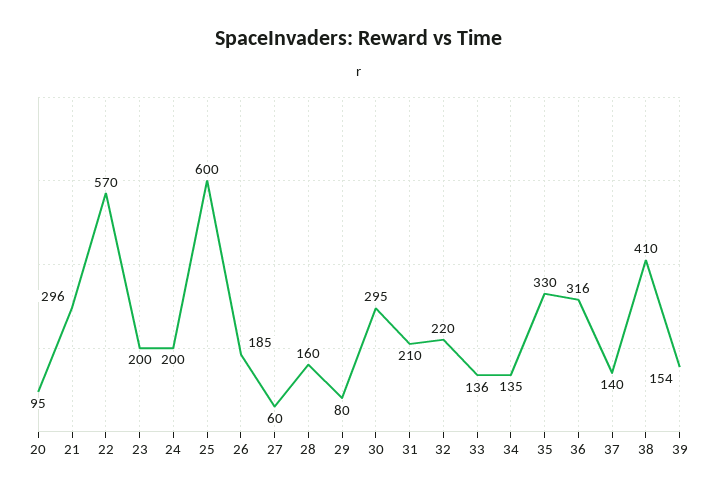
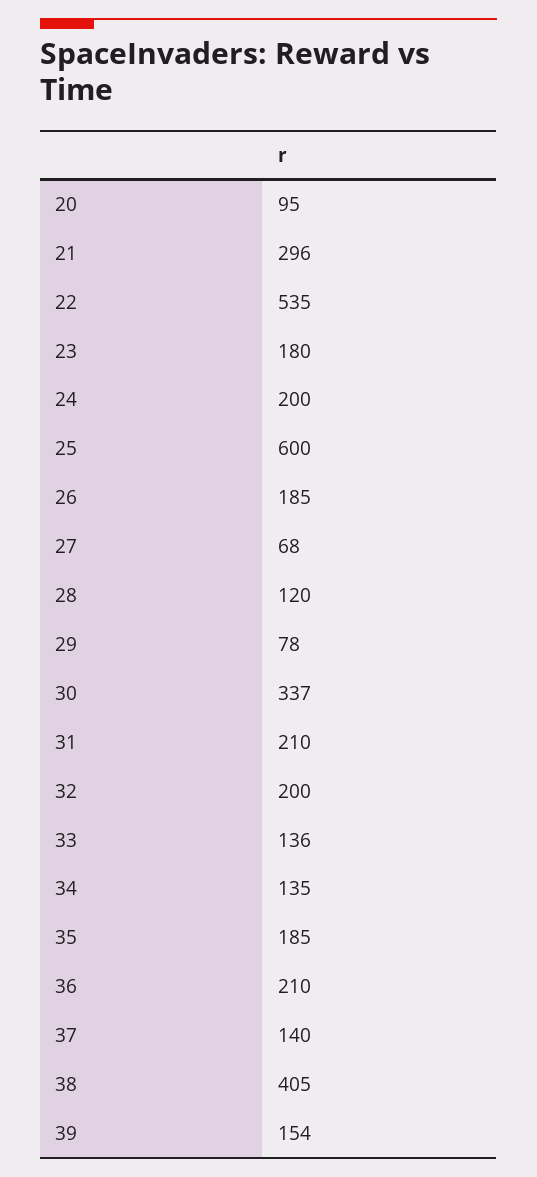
22: 570 -> 535
23: 200 -> 180
27: 60 -> 68
28: 160 -> 120
29: 80 -> 78
30: 295 -> 337
32: 220 -> 200
35: 330 -> 185
36: 316 -> 210
38: 410 -> 405

